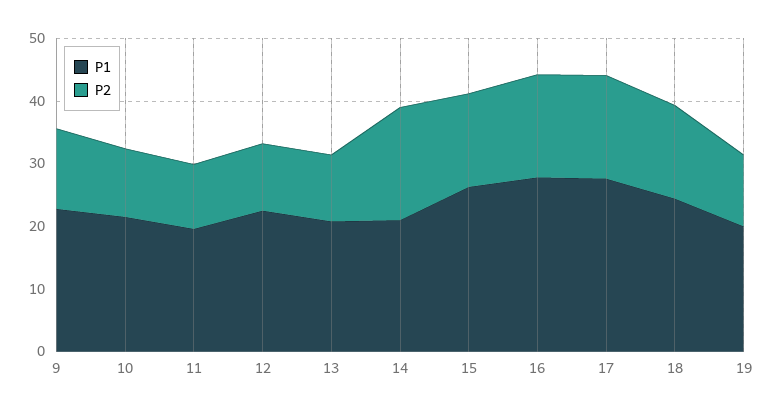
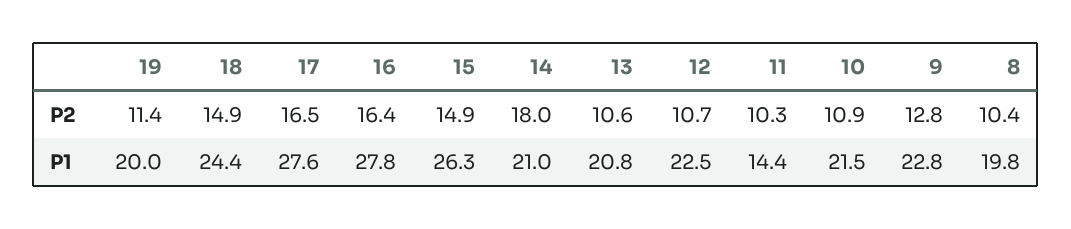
P1, 11: 20 -> 14.4
P2, 8: none -> 10.4
P1, 8: none -> 19.8

